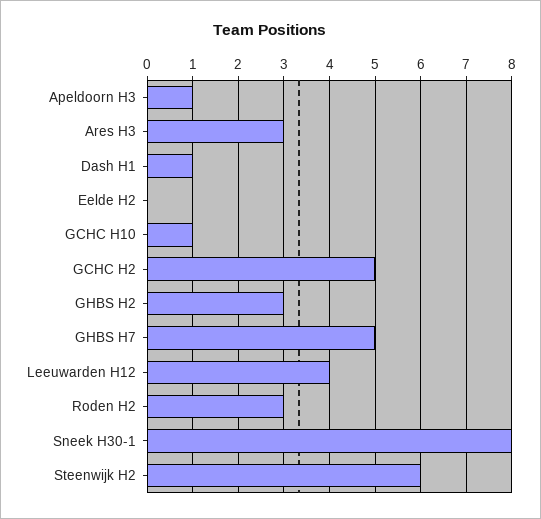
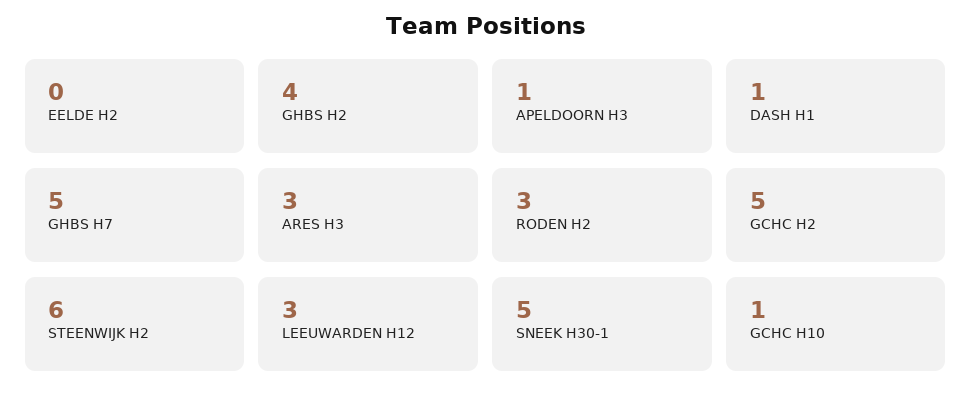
GHBS H2: 3 -> 4
Leeuwarden H12: 4 -> 3
Sneek H30-1: 8 -> 5

